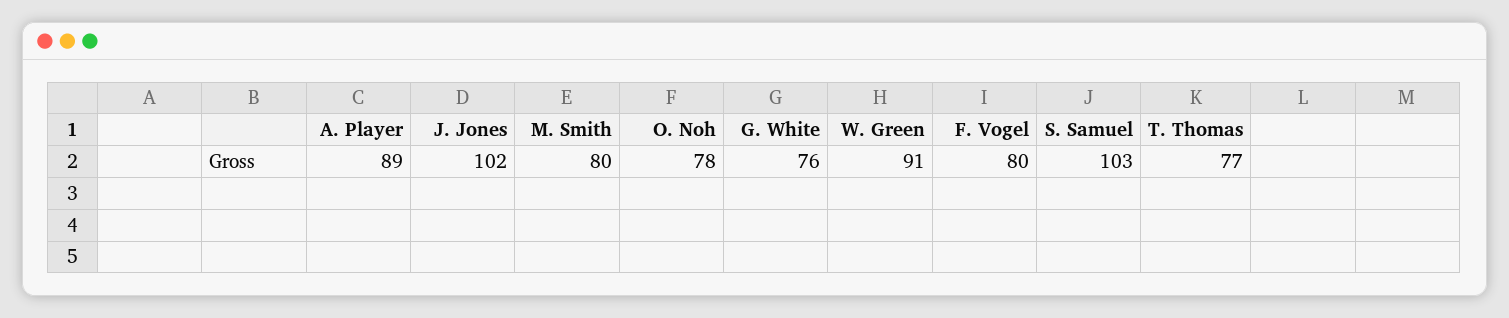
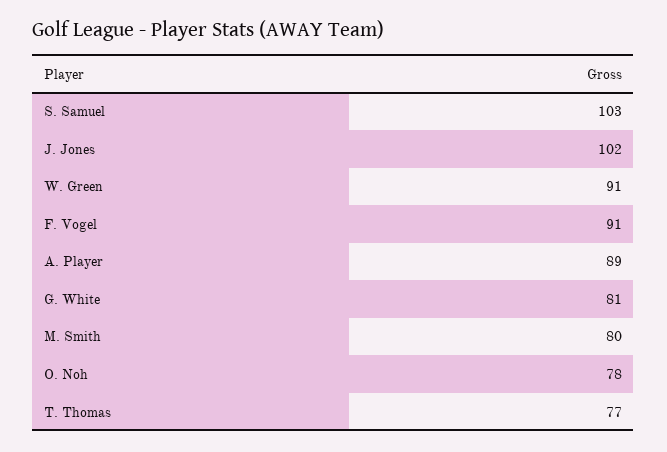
G. White: 76 -> 81
F. Vogel: 80 -> 91

